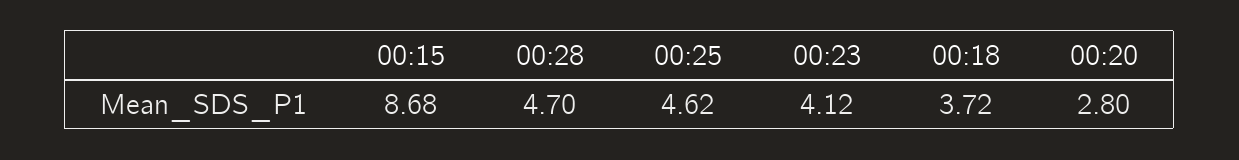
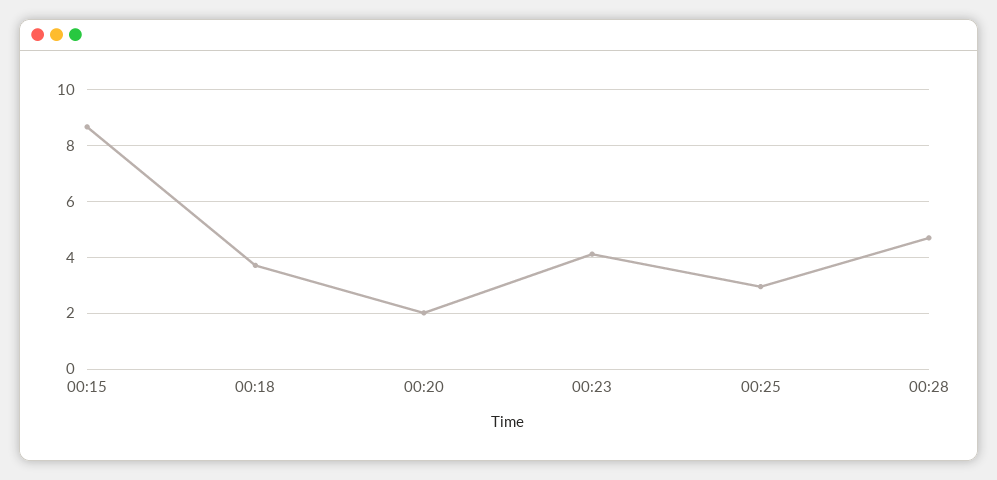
00:25: 4.62 -> 3
00:20: 2.8 -> 2

